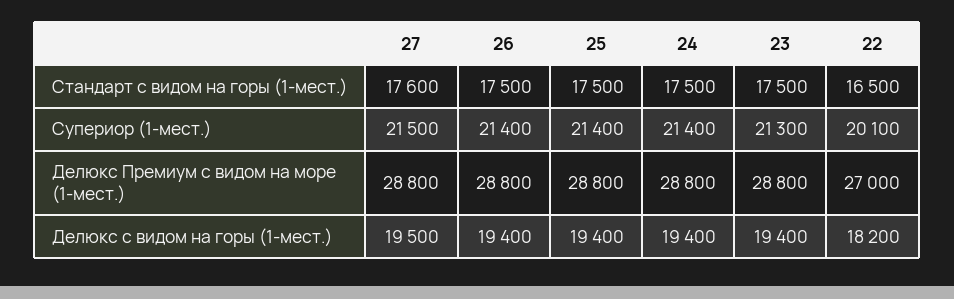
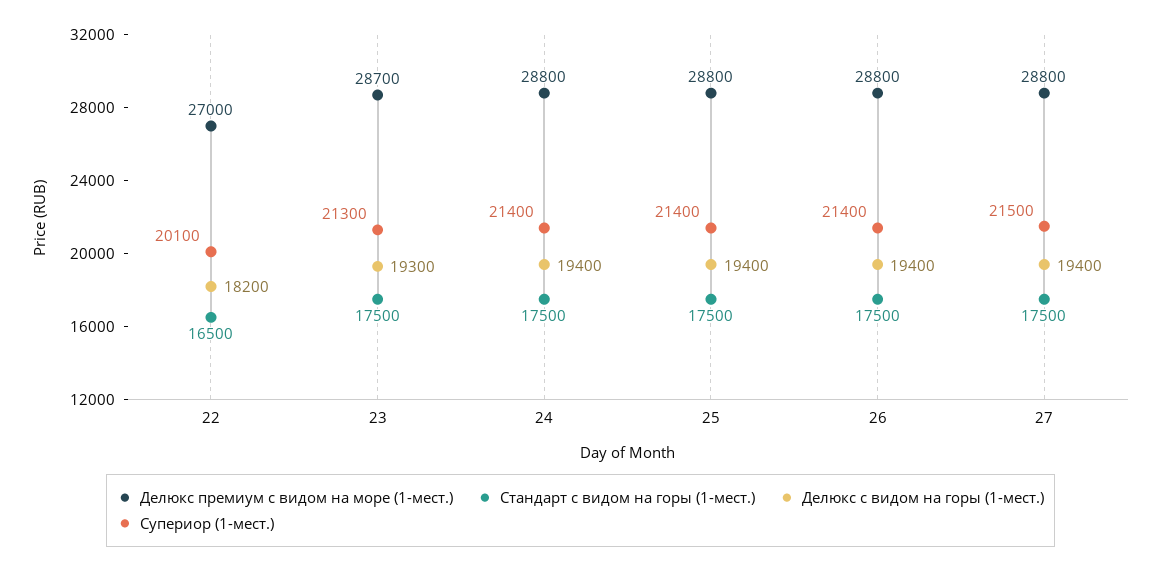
Стандарт с видом на горы (1-мест.), 27: 17600 -> 17500
Делюкс Премиум с видом на море (1-мест.), 23: 28800 -> 28700
Делюкс с видом на горы (1-мест.), 27: 19500 -> 19400
Делюкс с видом на горы (1-мест.), 23: 19400 -> 19300

